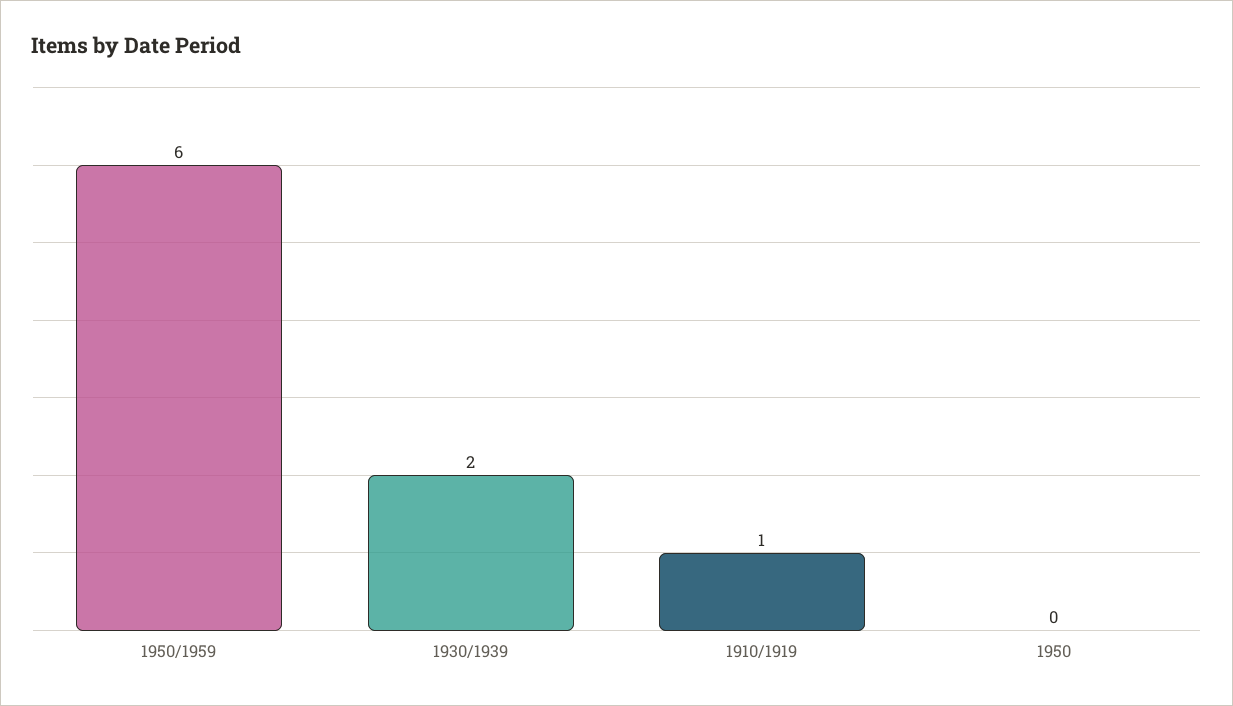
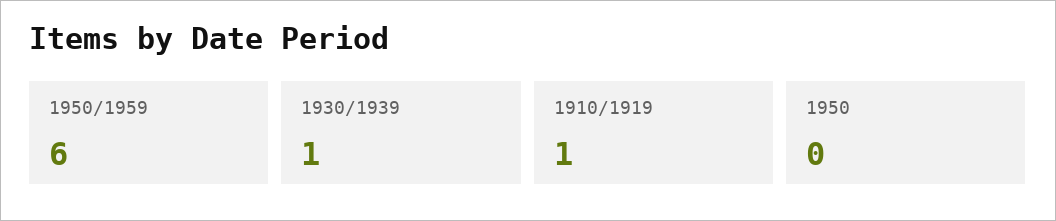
1930/1939: 2 -> 1

